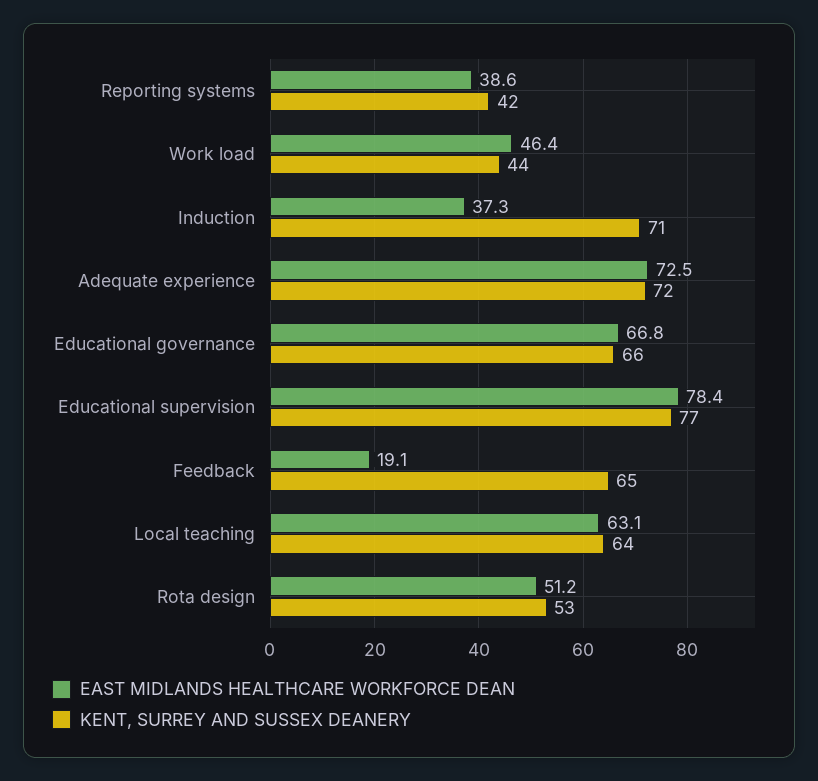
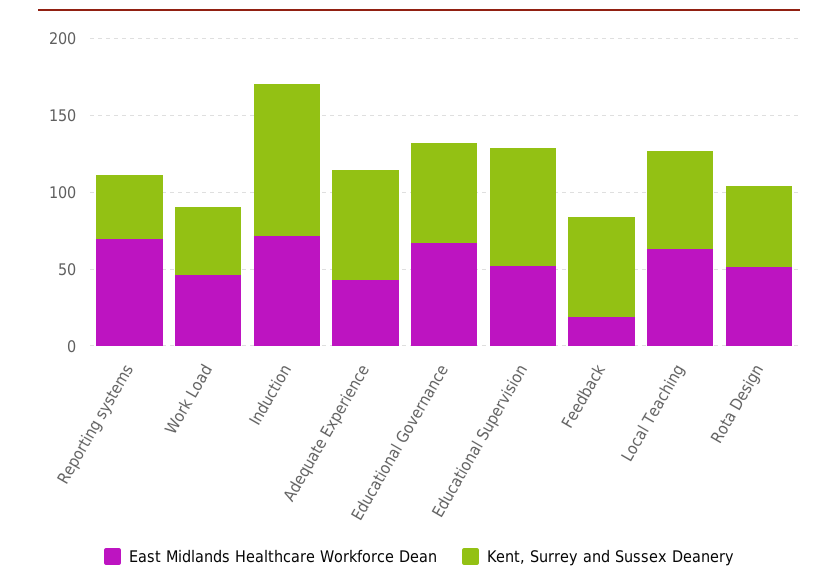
EAST MIDLANDS HEALTHCARE WORKFORCE DEAN, Reporting systems: 38.6 -> 70
EAST MIDLANDS HEALTHCARE WORKFORCE DEAN, Induction: 37.3 -> 70
KENT, SURREY AND SUSSEX DEANERY, Induction: 71 -> 100
EAST MIDLANDS HEALTHCARE WORKFORCE DEAN, Adequate experience: 72.5 -> 40
EAST MIDLANDS HEALTHCARE WORKFORCE DEAN, Educational supervision: 78.4 -> 50

